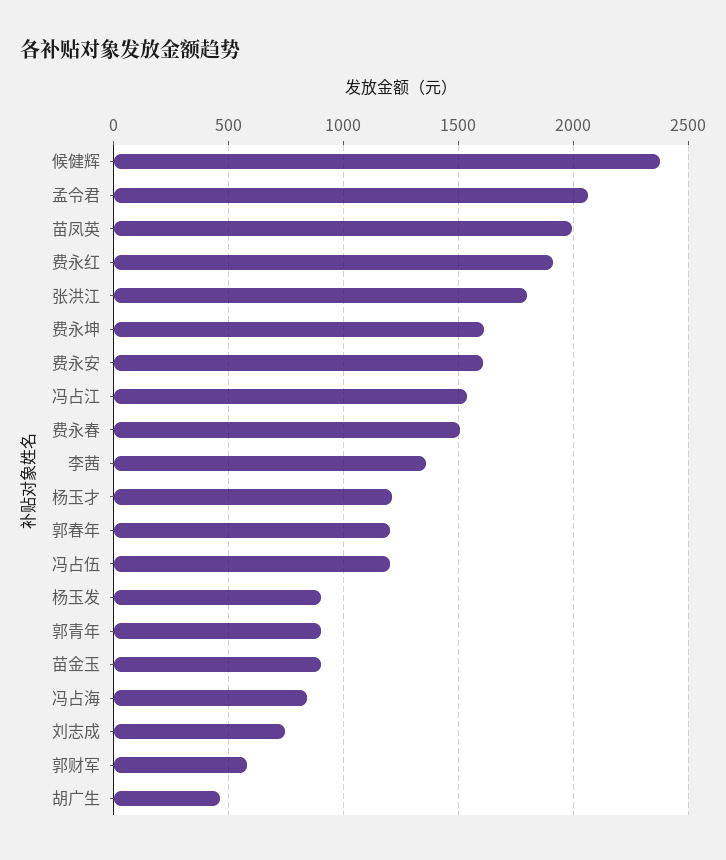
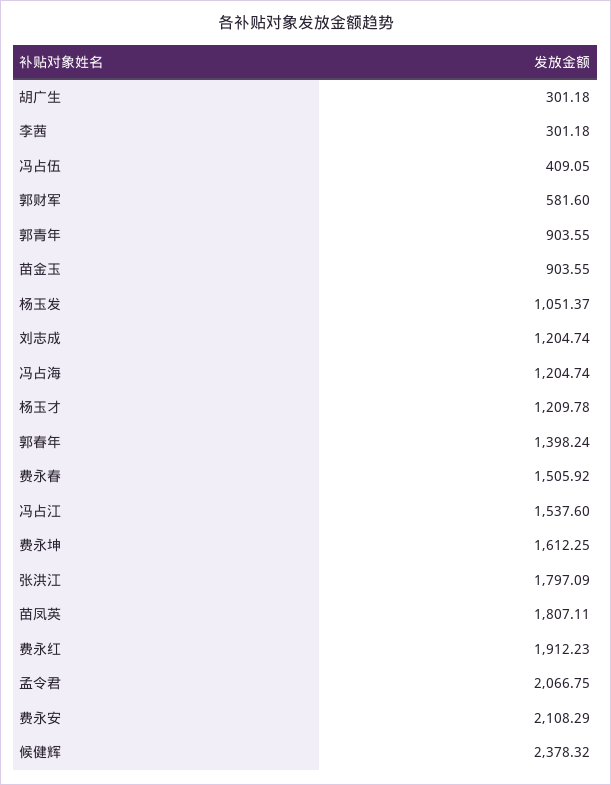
苗凤英: 2000 -> 1807.11
费永安: 1600 -> 2108.29
李茜: 1350 -> 301.18
郭春年: 1200 -> 1398.24
冯占伍: 1200 -> 409.05
杨玉发: 900 -> 1051.37
冯占海: 850 -> 1204.74
刘志成: 750 -> 1204.74
胡广生: 450 -> 301.18

